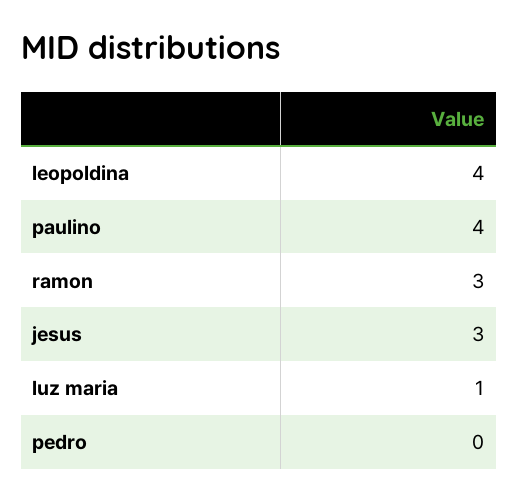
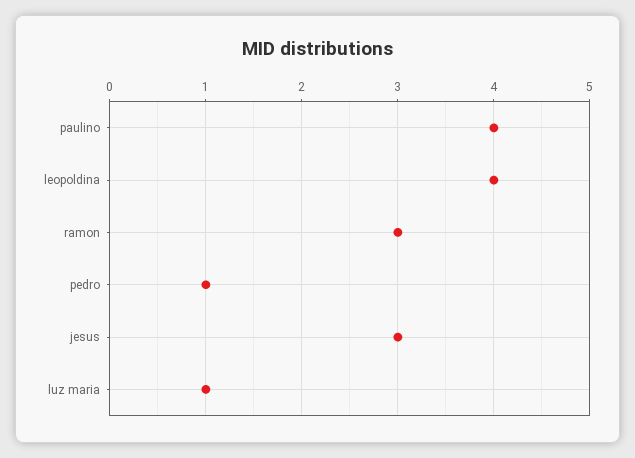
pedro: 0 -> 1

